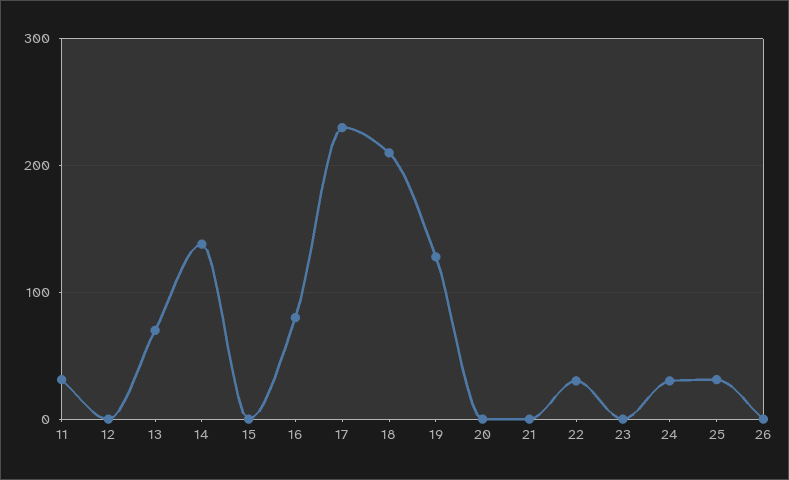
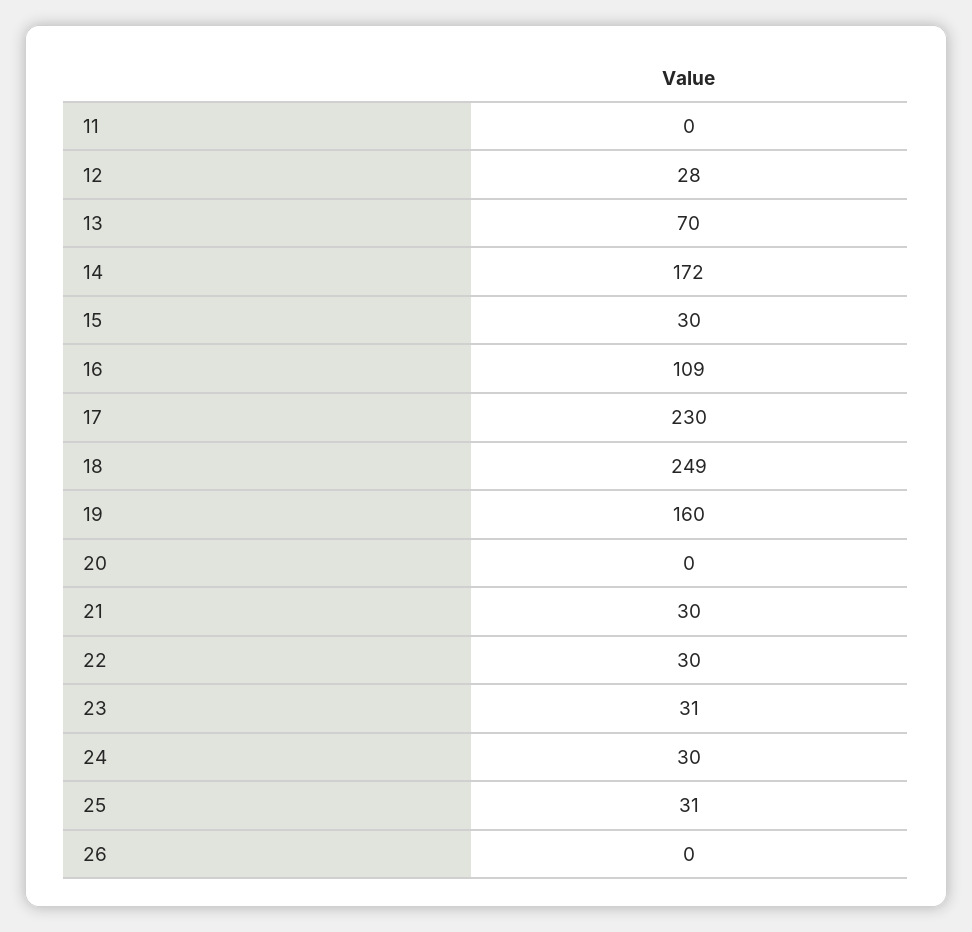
11: 30 -> 0
12: 0 -> 28
14: 140 -> 172
15: 0 -> 30
16: 80 -> 109
18: 210 -> 249
19: 130 -> 160
21: 0 -> 30
23: 0 -> 31

